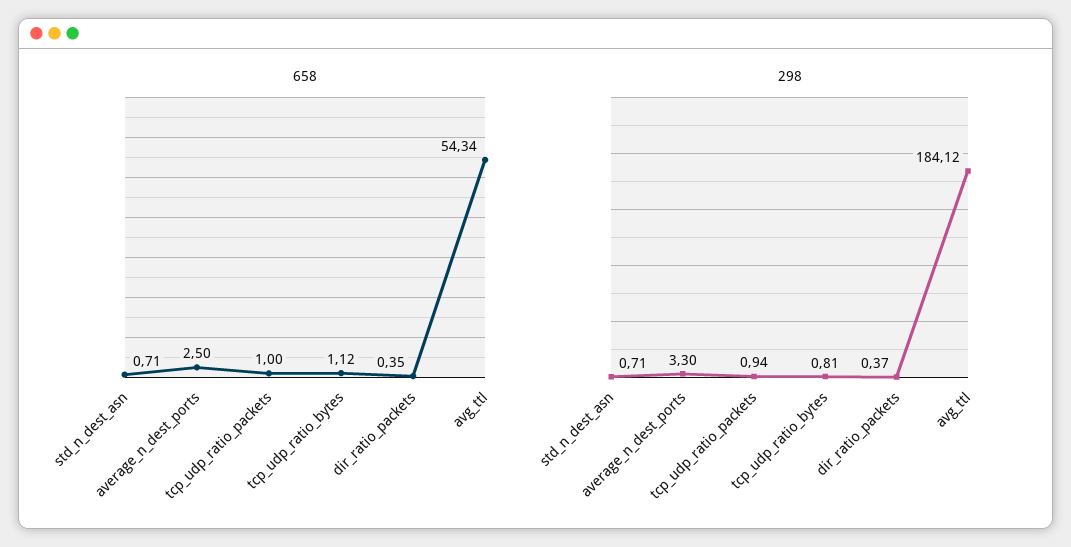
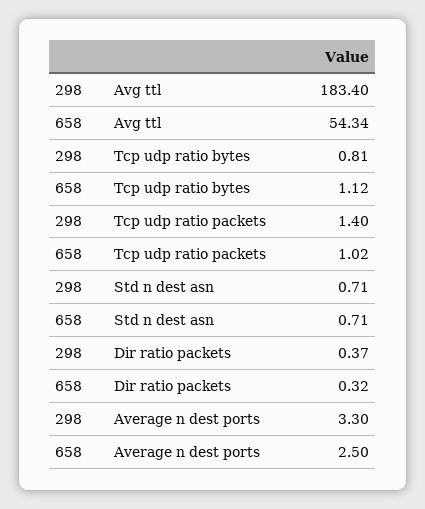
658, tcp_udp_ratio_packets: 1 -> 1.02
658, dir_ratio_packets: 0.35 -> 0.32
298, tcp_udp_ratio_packets: 0.94 -> 1.4
298, avg_ttl: 184.12 -> 183.4

